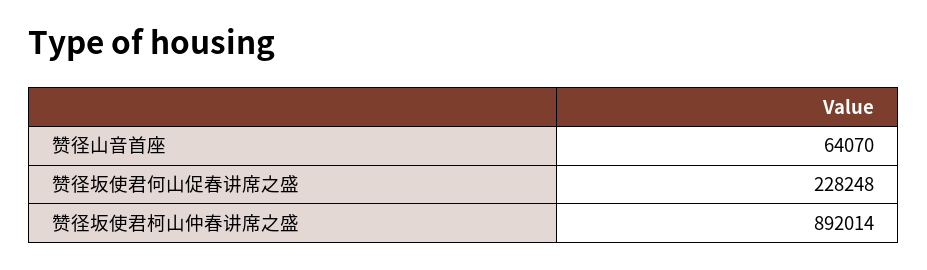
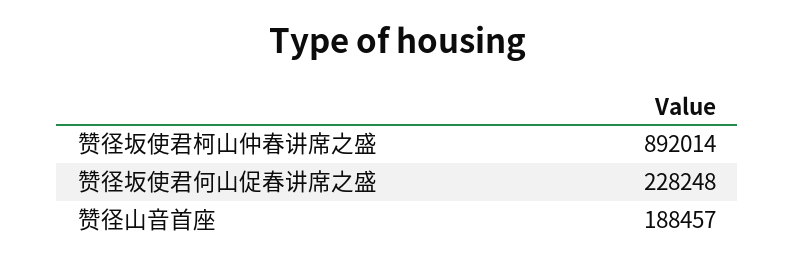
赞径山音首座: 64070 -> 188457

